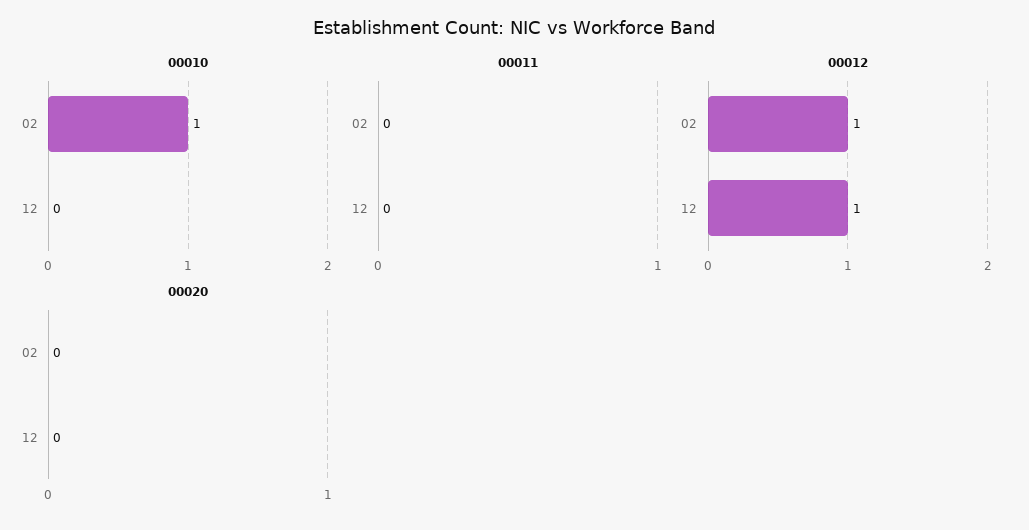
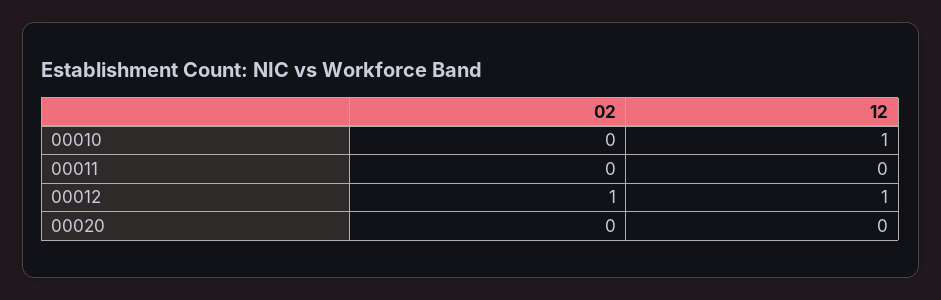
00010, 02: 1 -> 0
00010, 12: 0 -> 1

